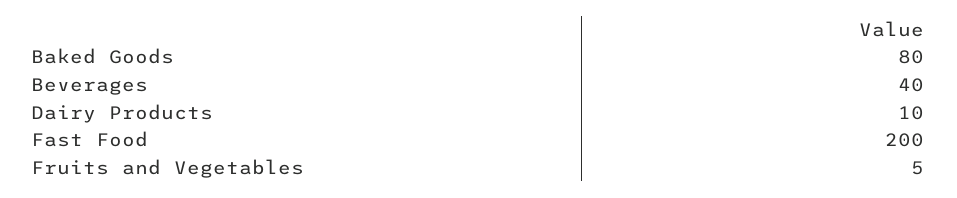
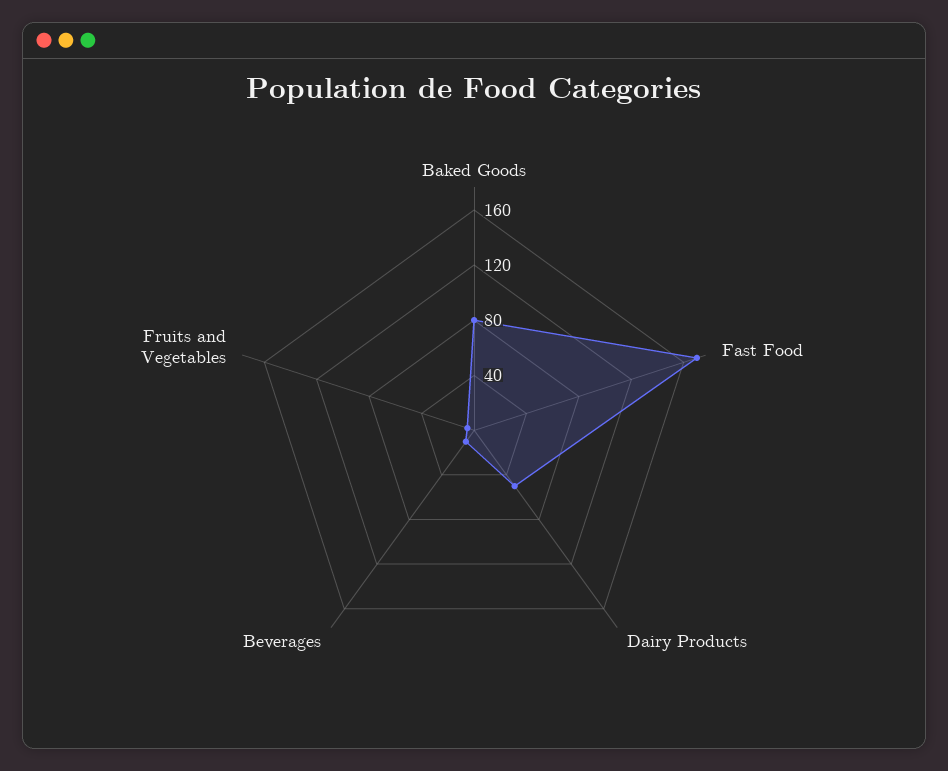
Beverages: 40 -> 10
Dairy Products: 10 -> 50
Fast Food: 200 -> 170

